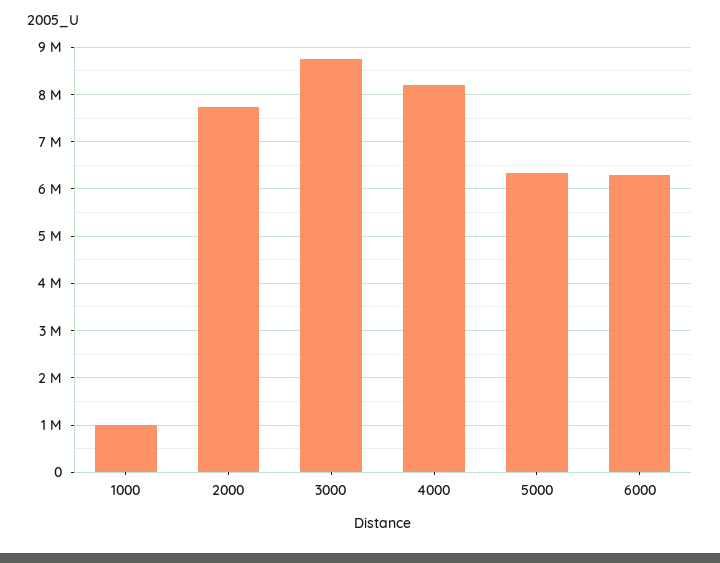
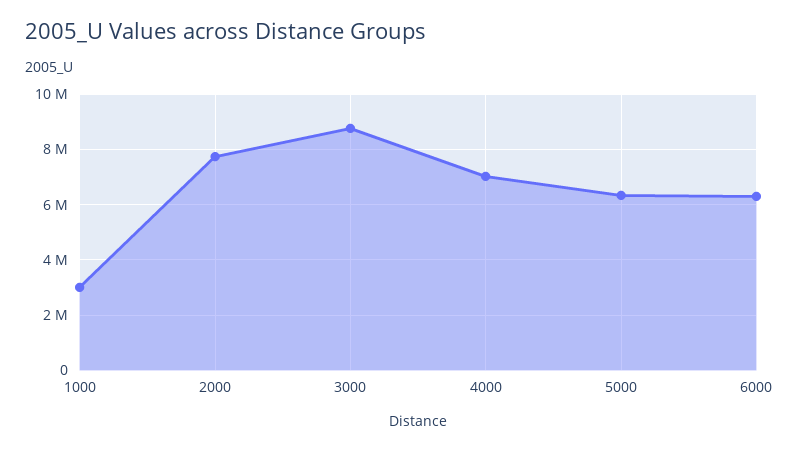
1000: 1000000 -> 3000000
4000: 8200000 -> 7000000

